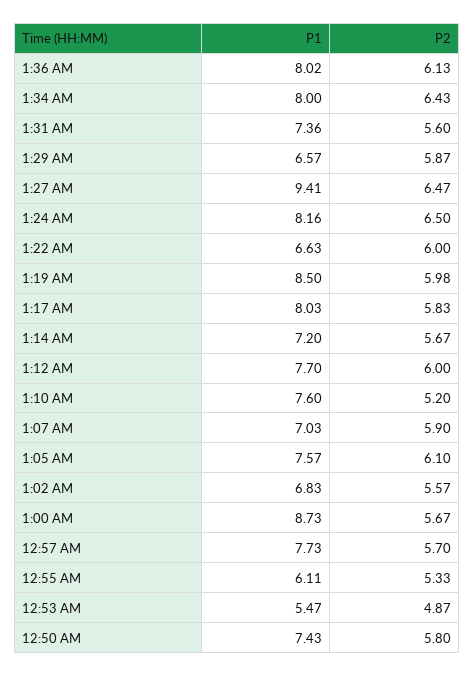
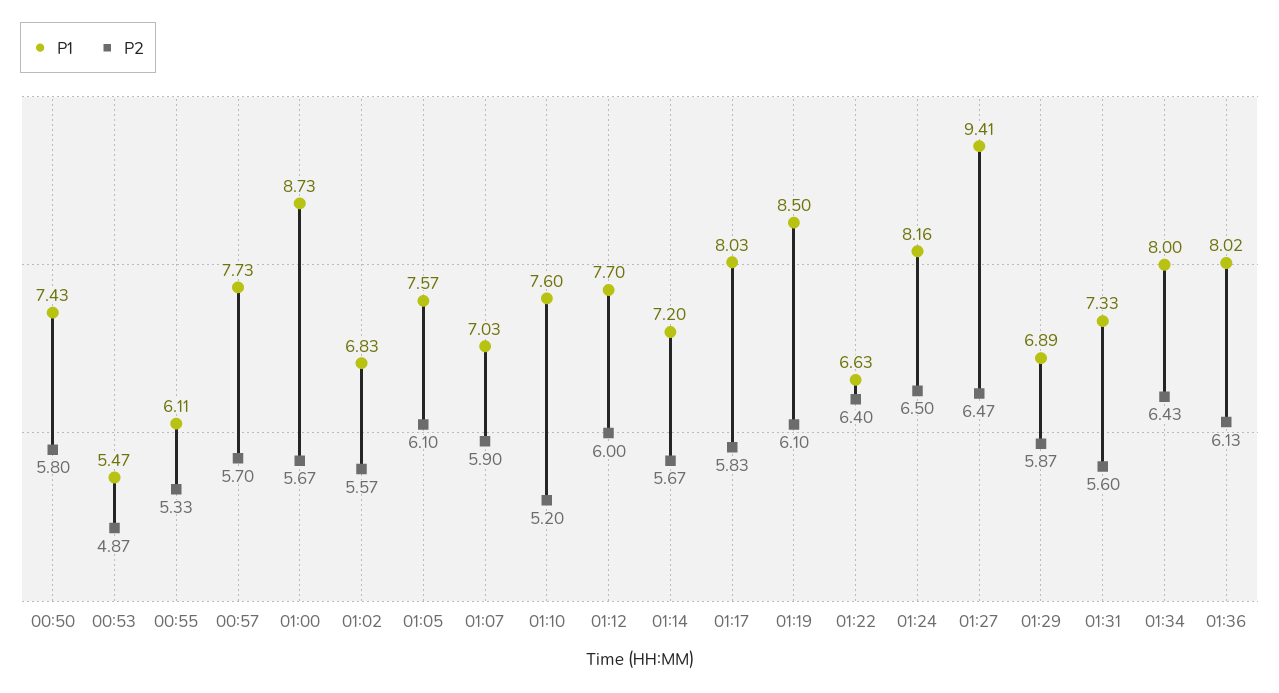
P1, 1:31 AM: 7.36 -> 7.33
P1, 1:29 AM: 6.57 -> 6.89
P2, 1:22 AM: 6 -> 6.4
P2, 1:19 AM: 5.98 -> 6.1

